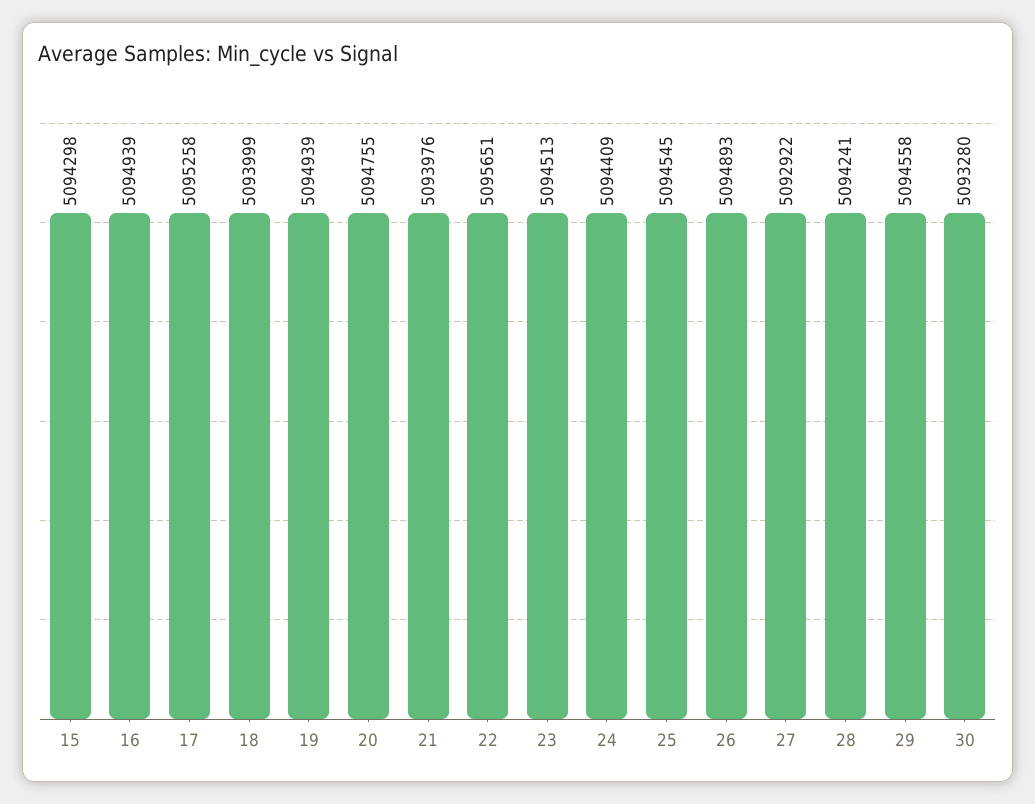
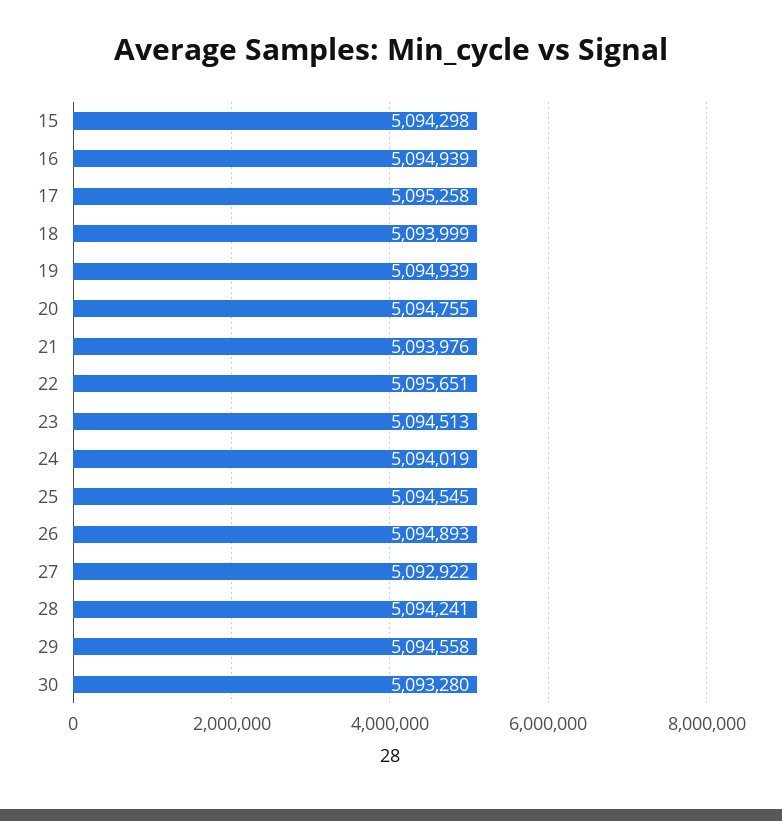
24: 5094409 -> 5094019

